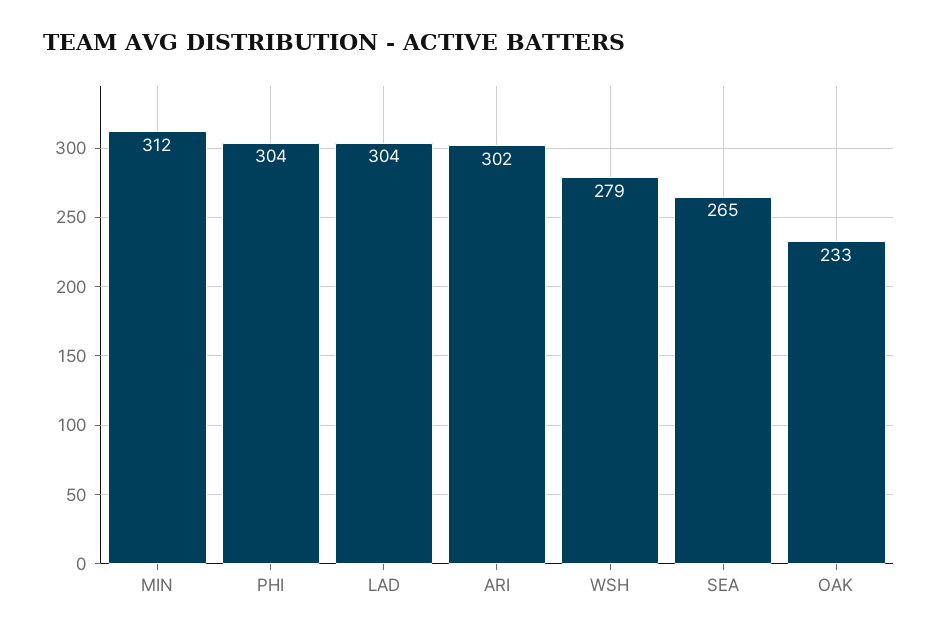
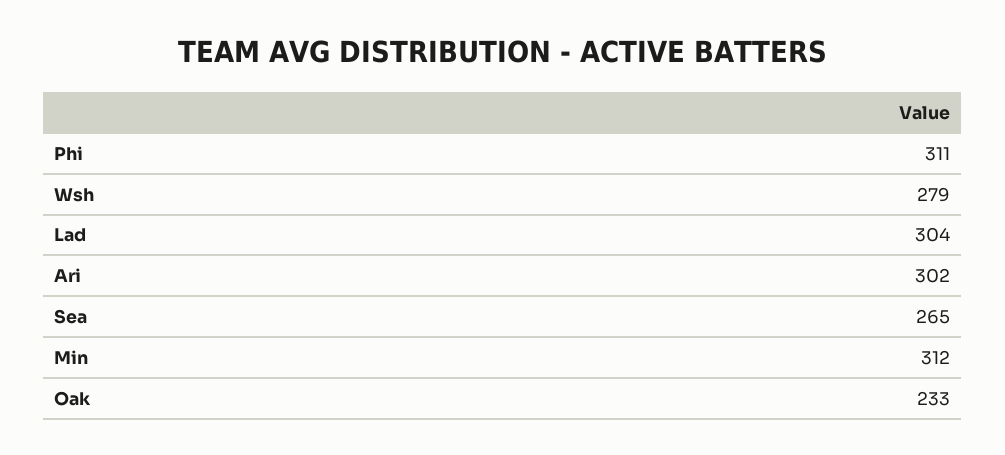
PHI: 304 -> 311

